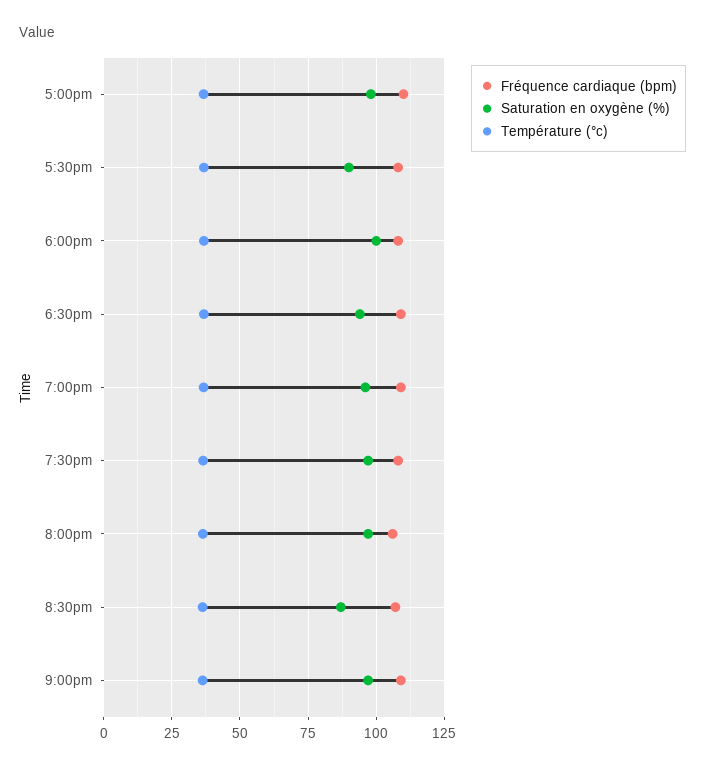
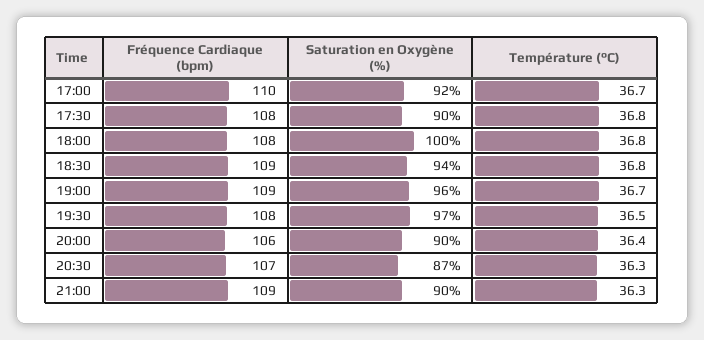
Saturation en oxygène (%), 5:00pm: 97.5 -> 92
Saturation en oxygène (%), 8:00pm: 97.5 -> 90
Saturation en oxygène (%), 9:00pm: 97.5 -> 90

